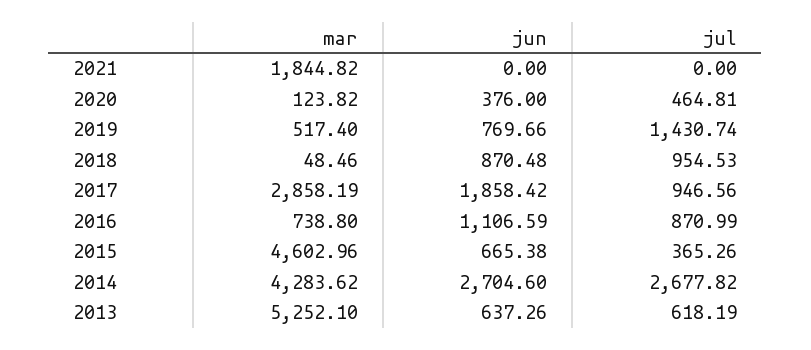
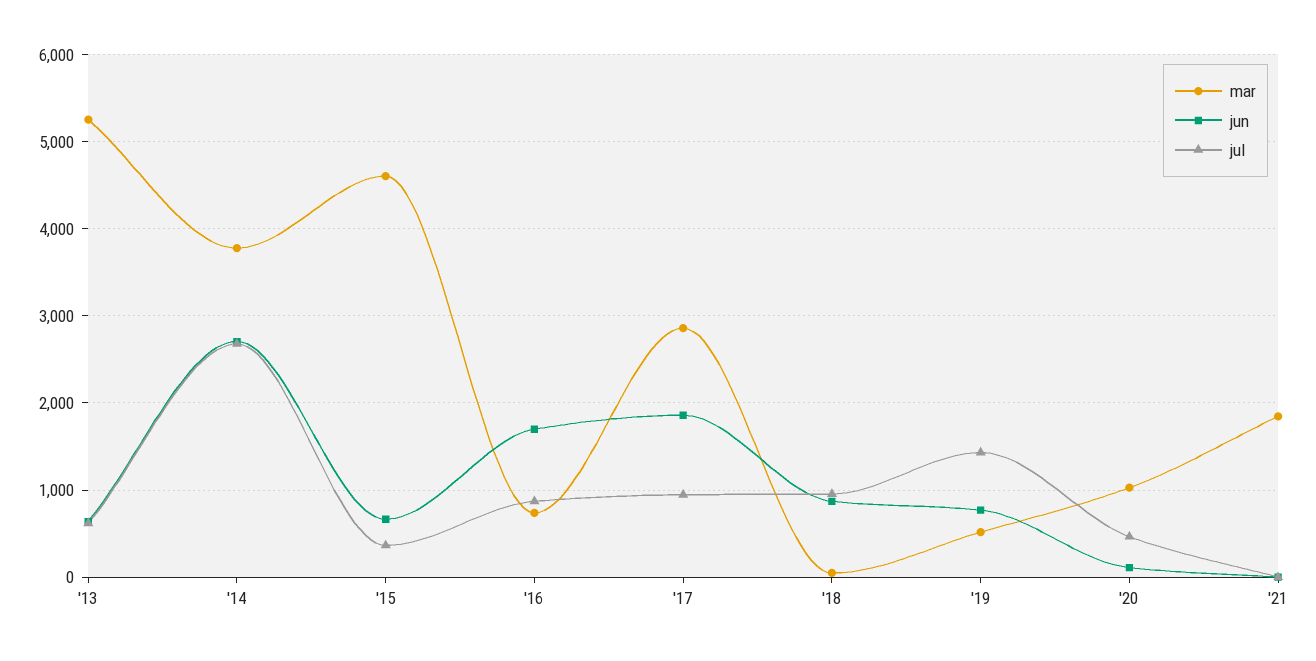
mar, 2020: 123.82 -> 1000
jun, 2020: 376 -> 100
jun, 2016: 1106.59 -> 1700
mar, 2014: 4283.62 -> 3800

